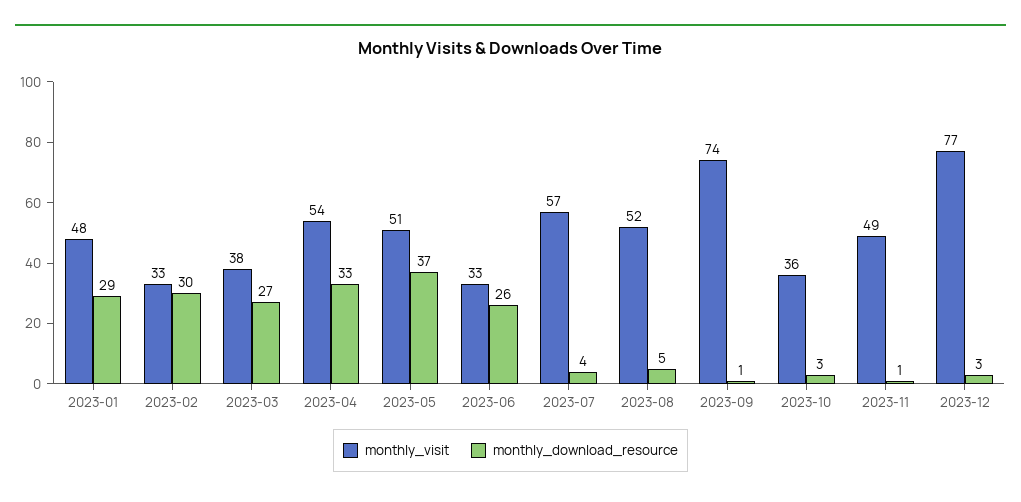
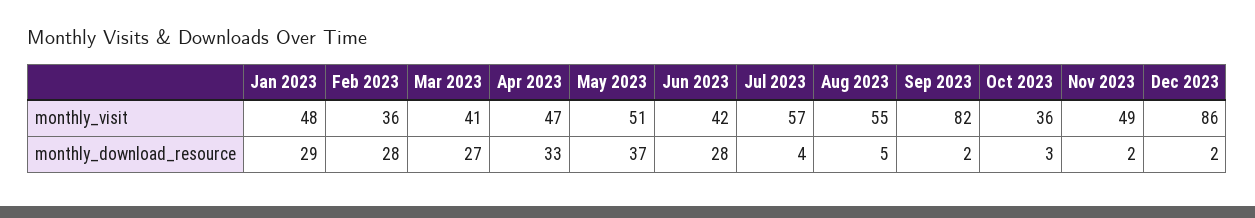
monthly_visit, 2023-02: 33 -> 36
monthly_download_resource, 2023-02: 30 -> 28
monthly_visit, 2023-03: 38 -> 41
monthly_visit, 2023-04: 54 -> 47
monthly_visit, 2023-06: 33 -> 42
monthly_download_resource, 2023-06: 26 -> 28
monthly_visit, 2023-08: 52 -> 55
monthly_visit, 2023-09: 74 -> 82
monthly_download_resource, 2023-09: 1 -> 2
monthly_download_resource, 2023-11: 1 -> 2
monthly_visit, 2023-12: 77 -> 86
monthly_download_resource, 2023-12: 3 -> 2

